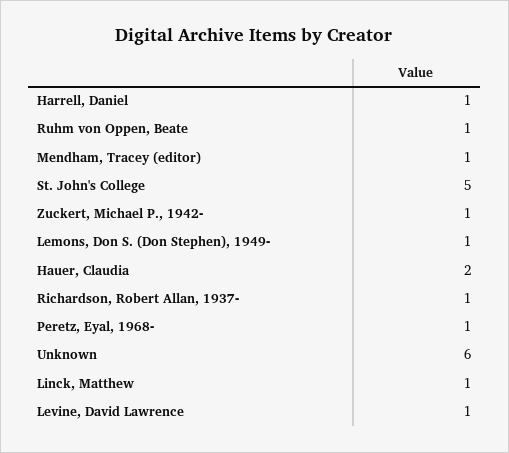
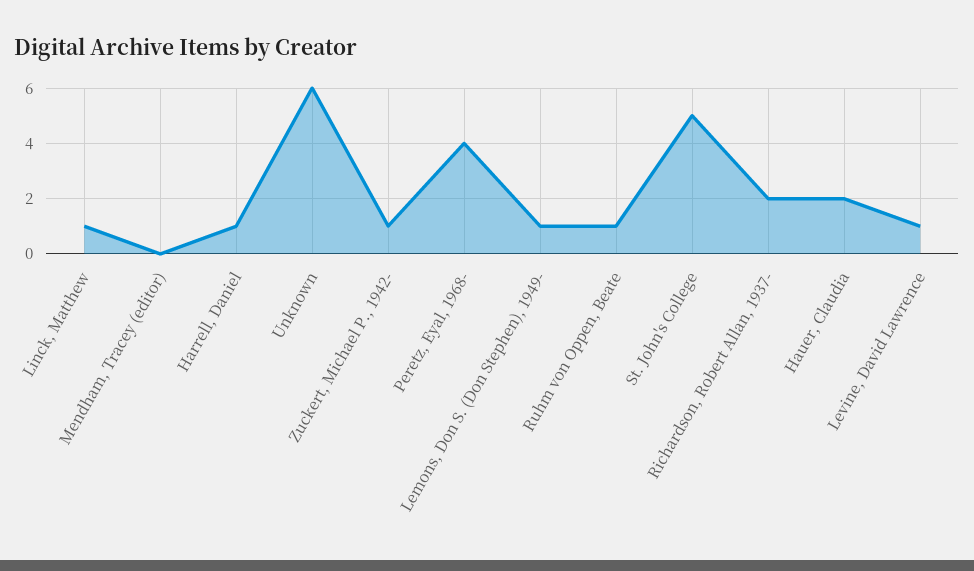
Mendham, Tracey (editor): 1 -> 0
Richardson, Robert Allan, 1937-: 1 -> 2
Peretz, Eyal, 1968-: 1 -> 4

